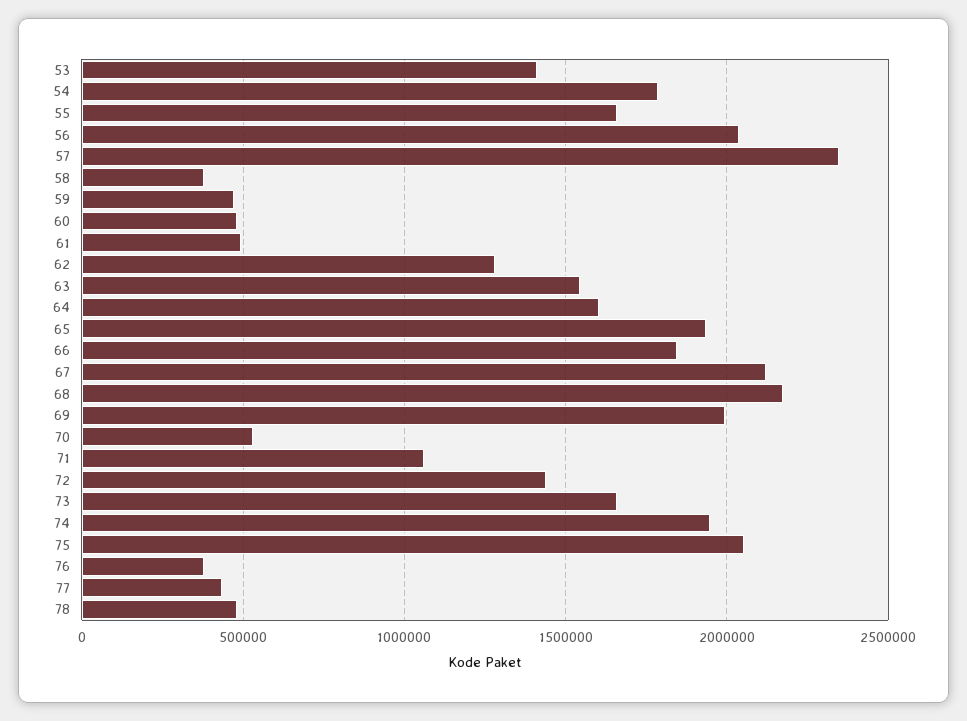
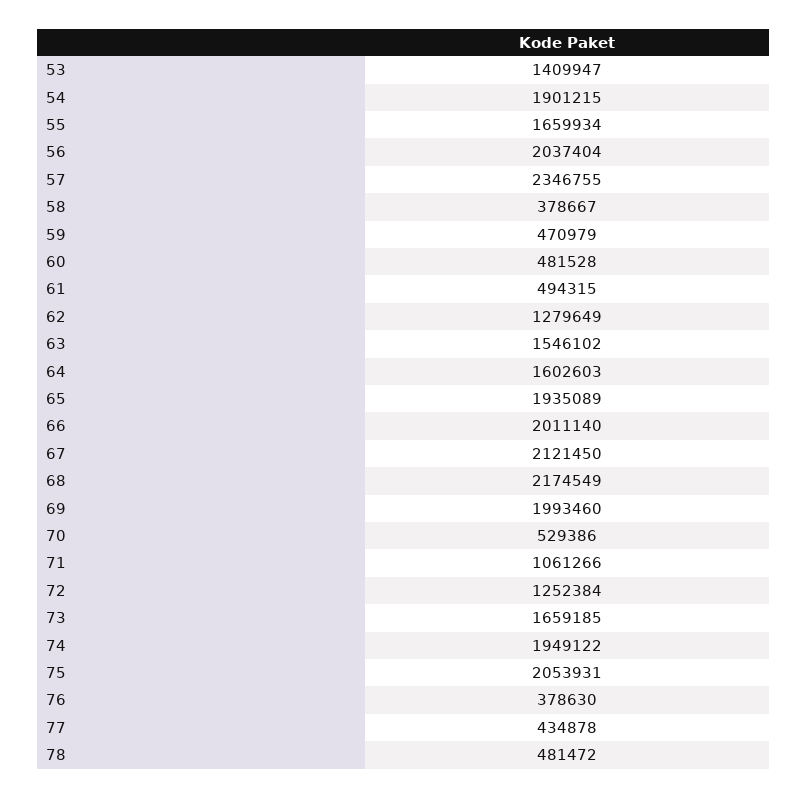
54: 1800000 -> 1901215
66: 1850000 -> 2011140
72: 1450000 -> 1252384

